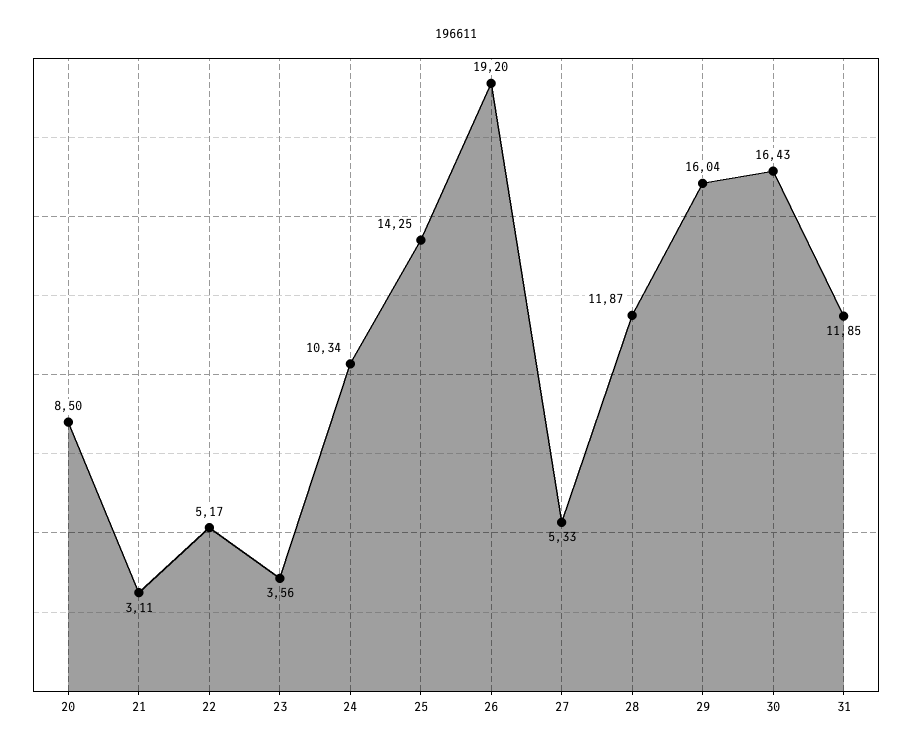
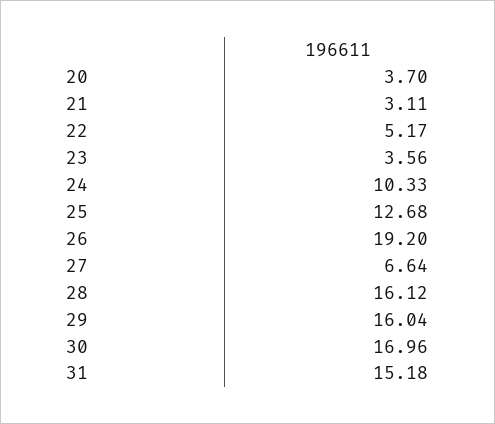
20: 8.5 -> 3.7
24: 10.34 -> 10.33
25: 14.25 -> 12.68
27: 5.33 -> 6.64
28: 11.87 -> 16.12
30: 16.43 -> 16.96
31: 11.85 -> 15.18

